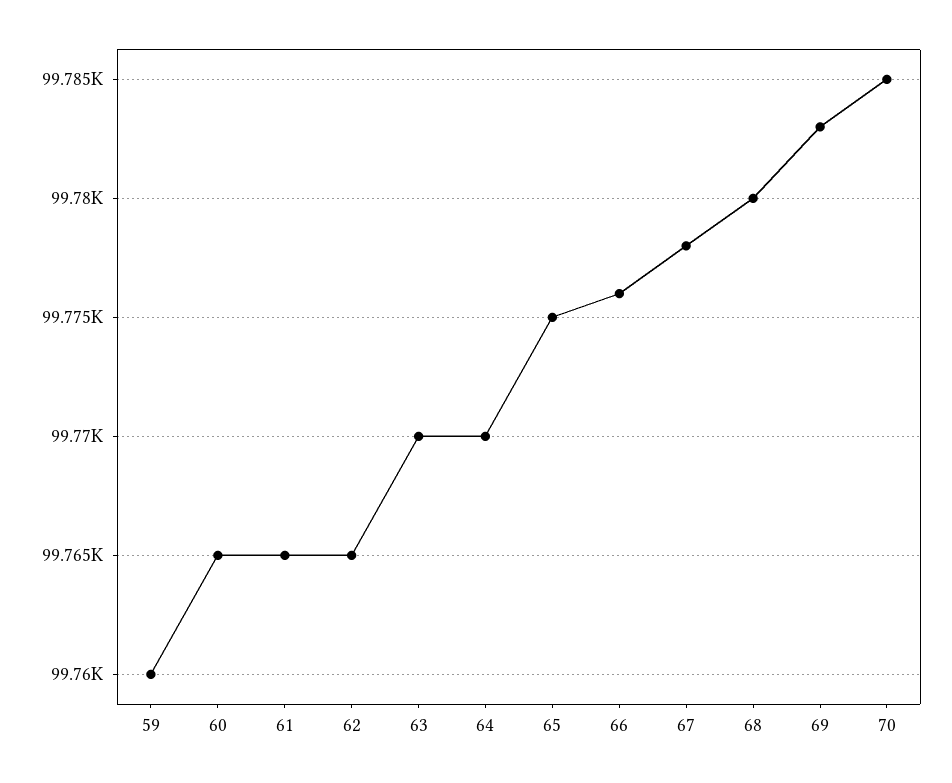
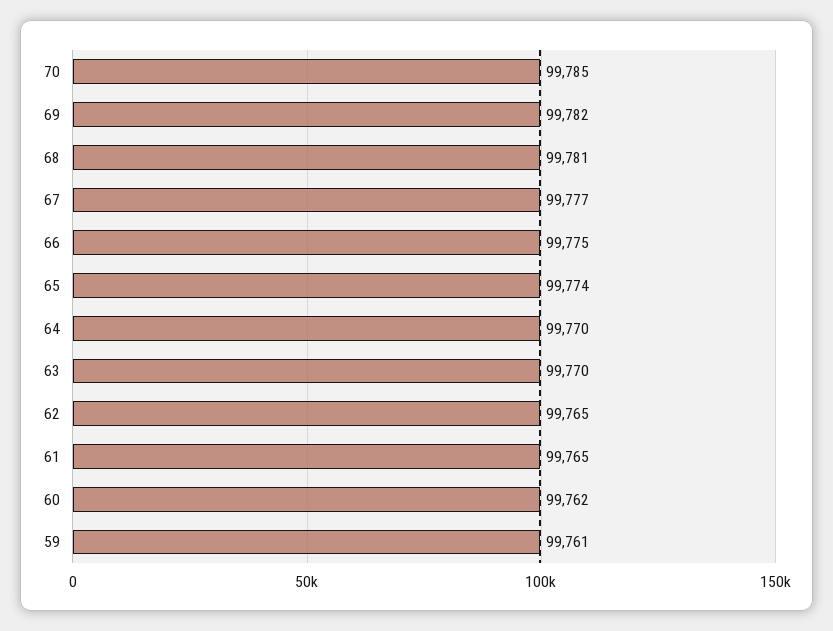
59: 99760 -> 99761
60: 99765 -> 99762
65: 99775 -> 99774
66: 99776 -> 99775
67: 99778 -> 99777
68: 99780 -> 99781
69: 99783 -> 99782

